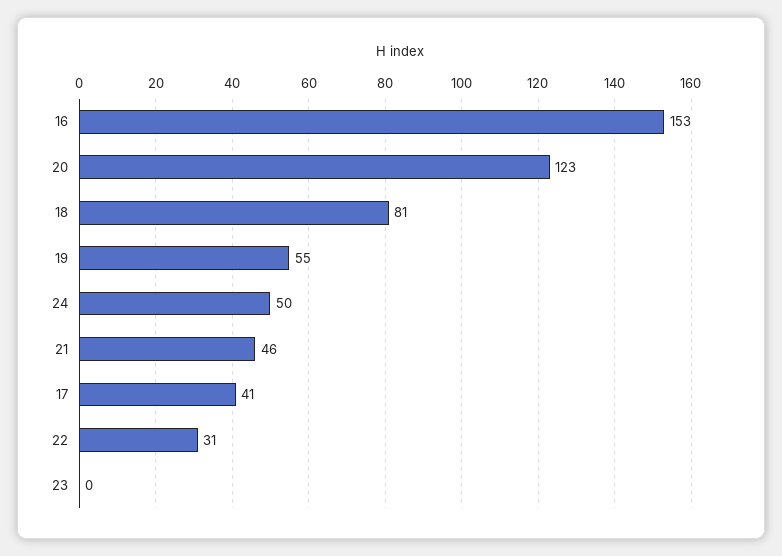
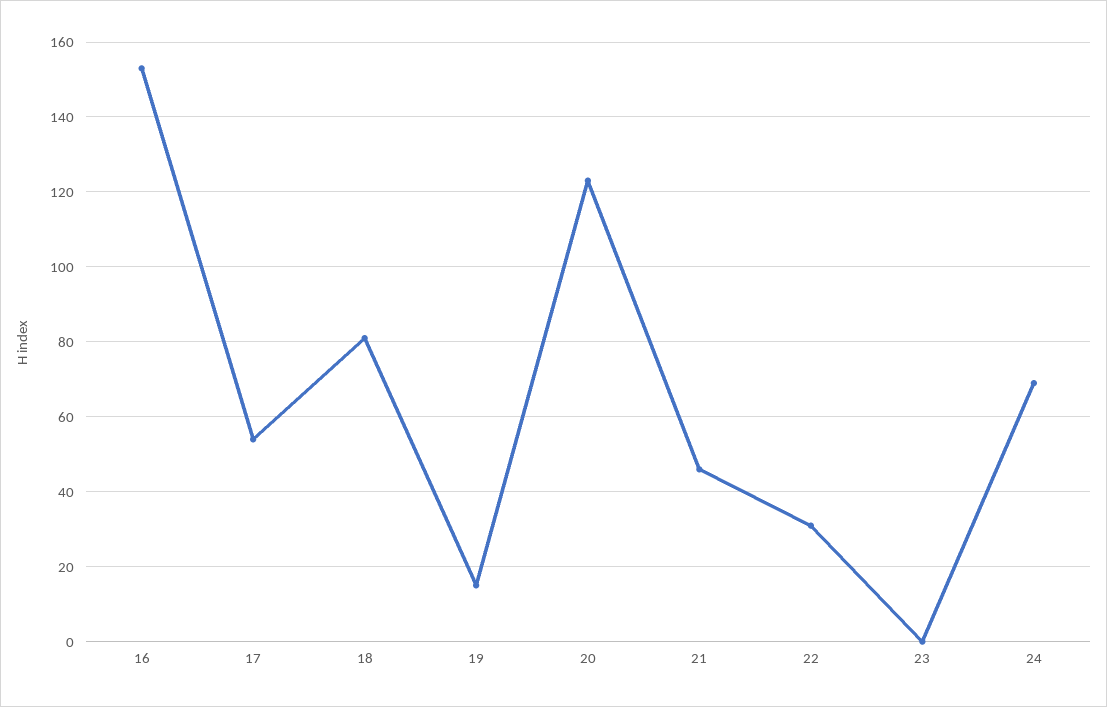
19: 55 -> 15
24: 50 -> 70
17: 41 -> 55

